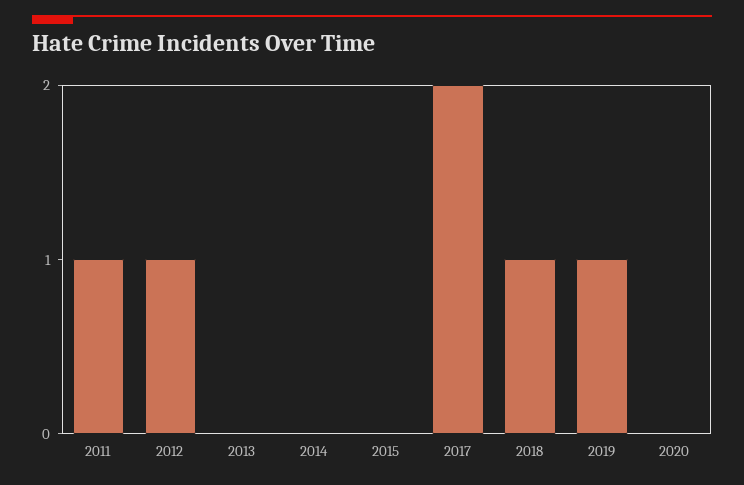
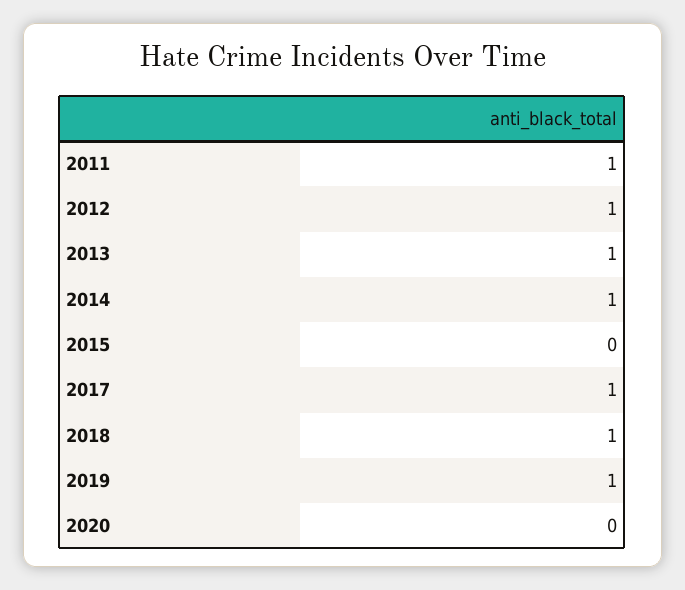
2013: 0 -> 1
2014: 0 -> 1
2017: 2 -> 1

